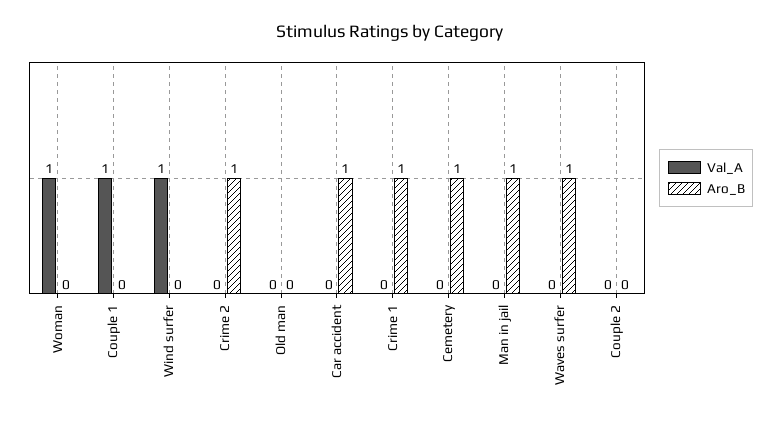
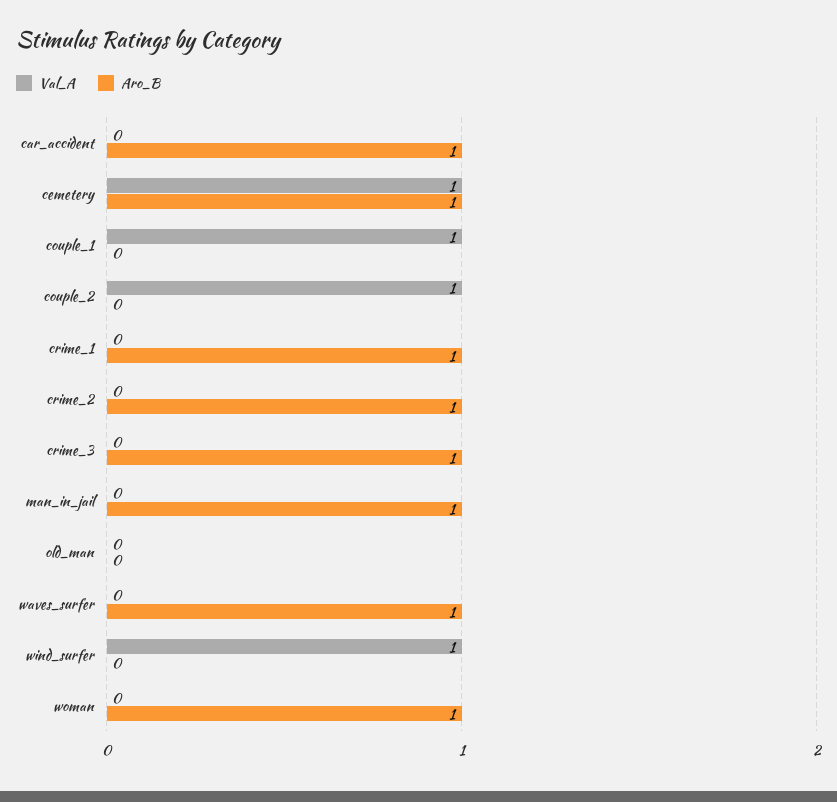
Val_A, Woman: 1 -> 0
Aro_B, Woman: 0 -> 1
Val_A, Cemetery: 0 -> 1
Val_A, Couple 2: 0 -> 1
Val_A, crime_3: none -> 0
Aro_B, crime_3: none -> 1

